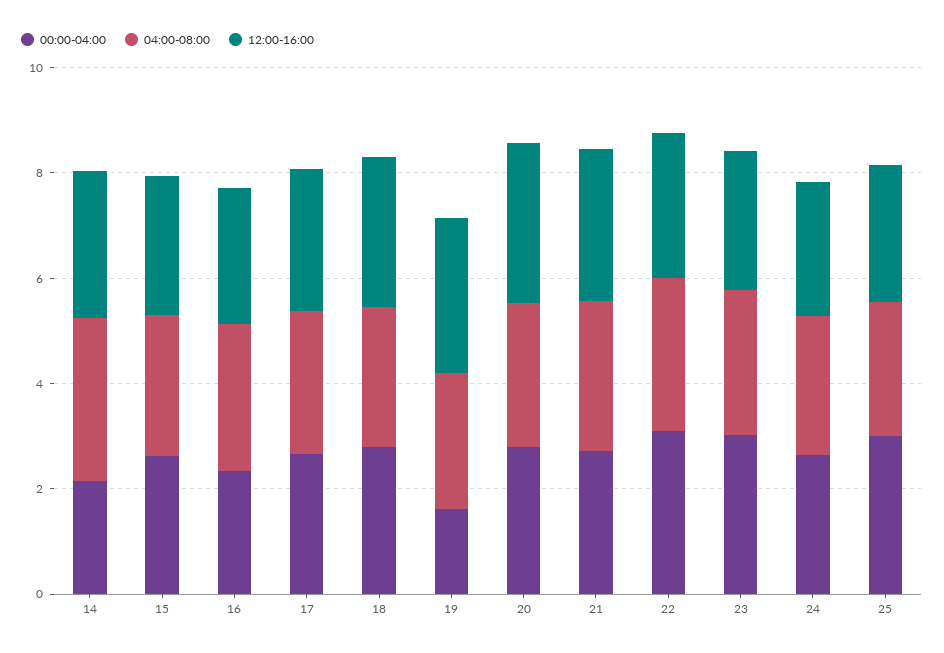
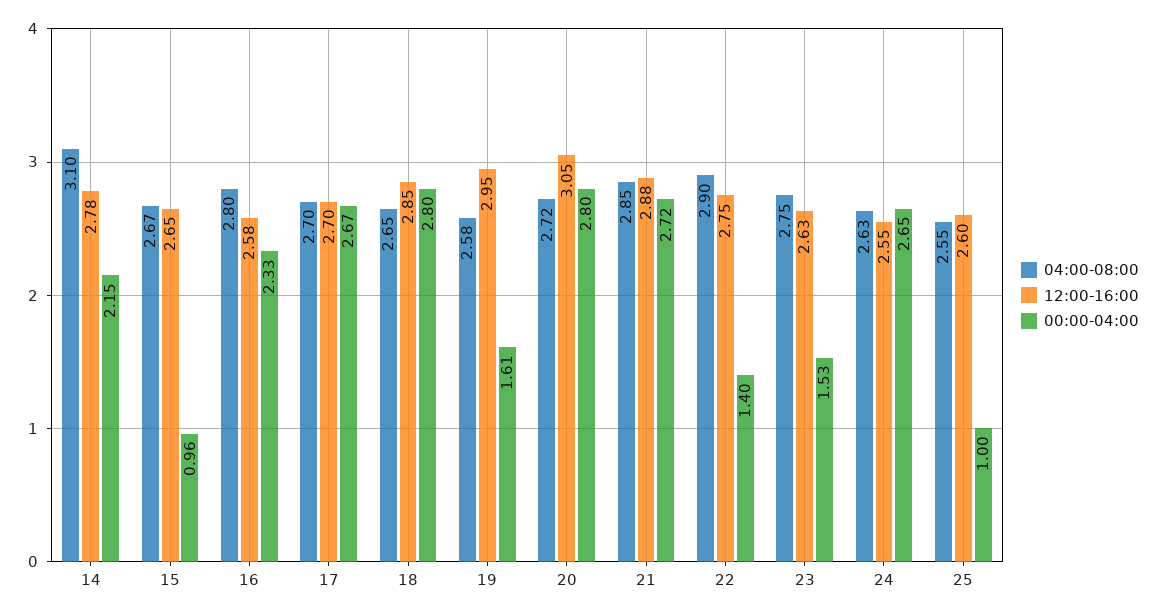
00:00-04:00, 15: 2.5 -> 0.96
00:00-04:00, 22: 3 -> 1.4
00:00-04:00, 23: 3 -> 1.53
00:00-04:00, 25: 3 -> 1

